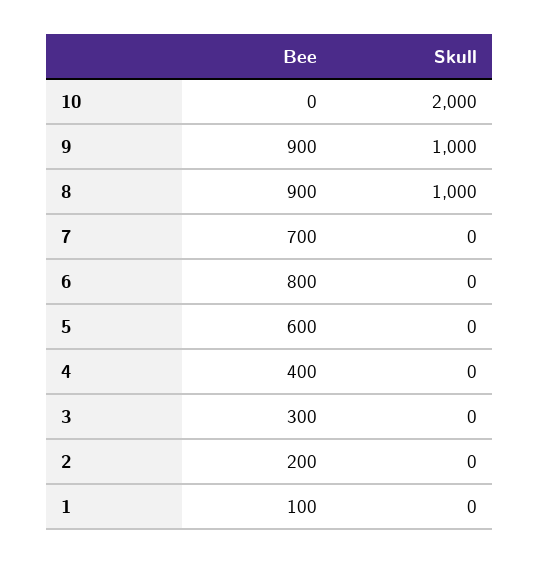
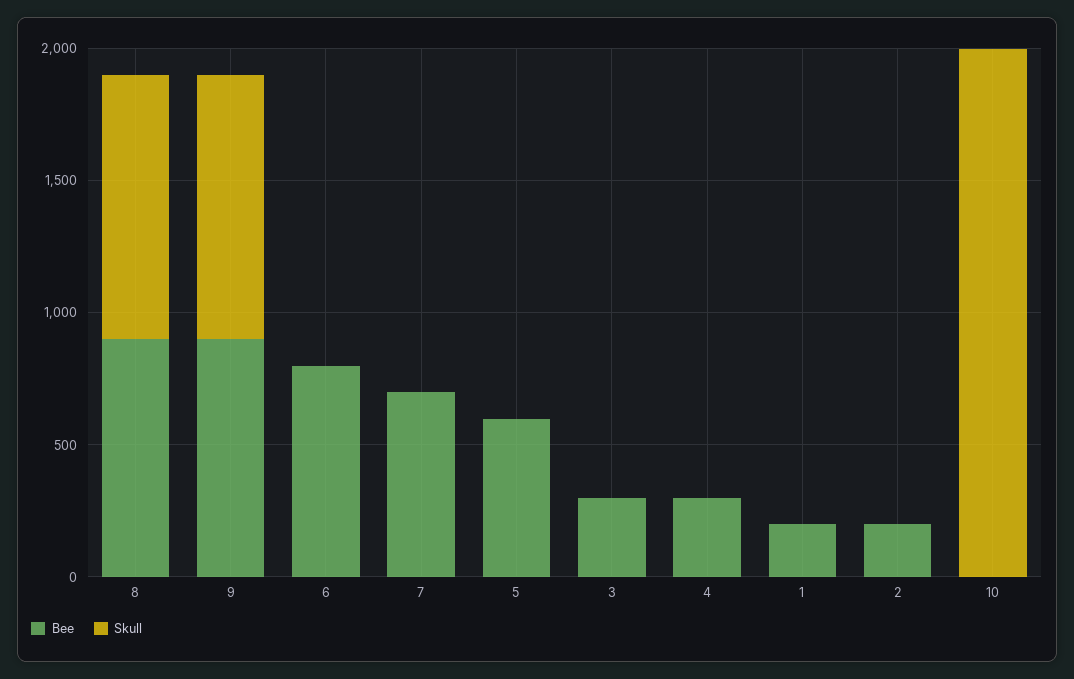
Bee, 4: 400 -> 300
Bee, 1: 100 -> 200

